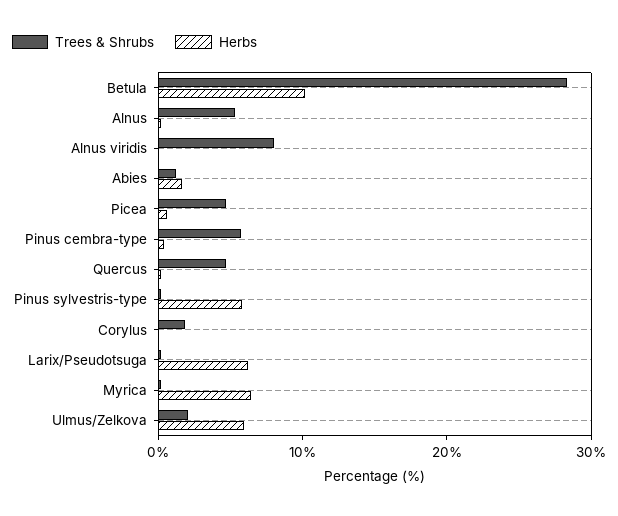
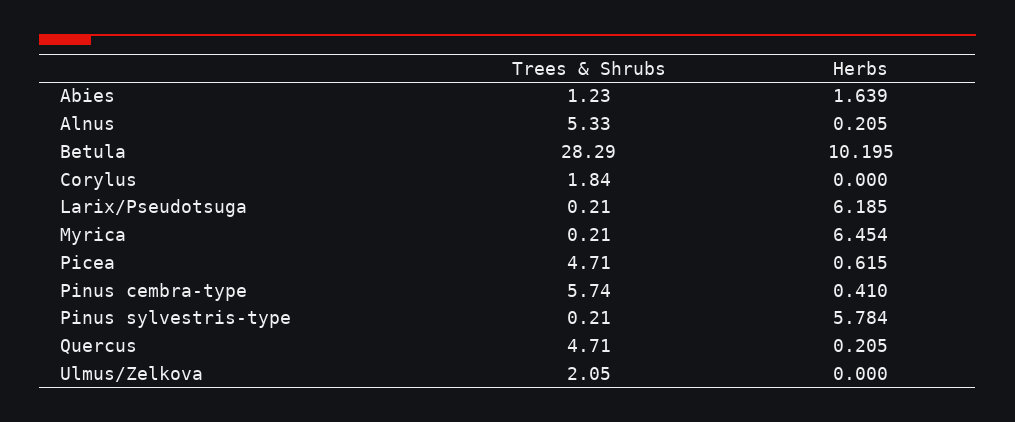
Trees & Shrubs, Alnus viridis: 8 -> none
Herbs, Alnus viridis: 0 -> none
Herbs, Ulmus/Zelkova: 6 -> 0

